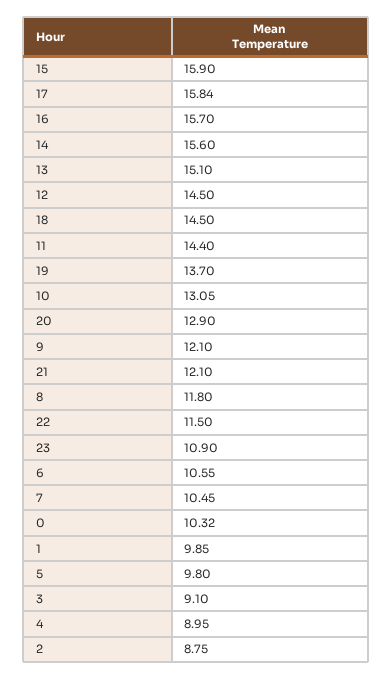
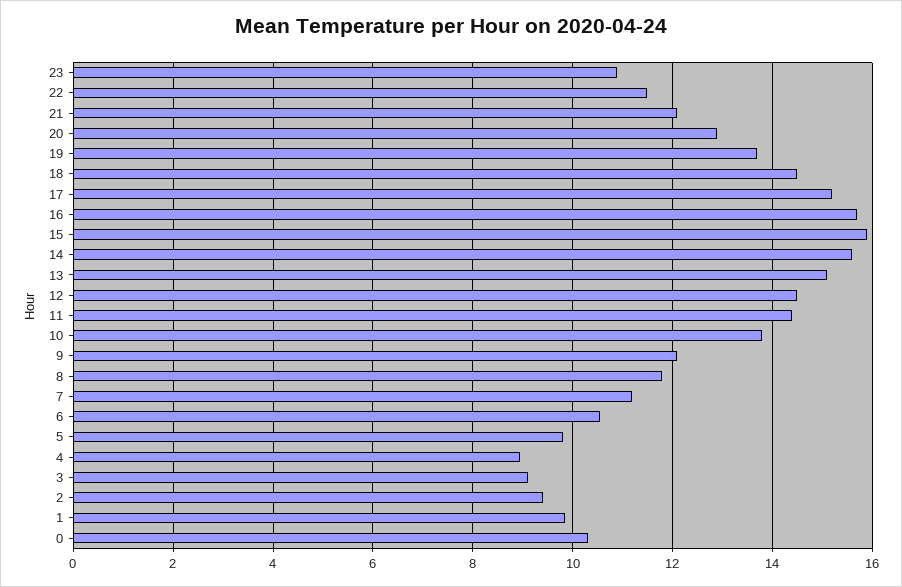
17: 15.84 -> 15.2
10: 13.05 -> 13.8
7: 10.45 -> 11.2
2: 8.75 -> 9.4

